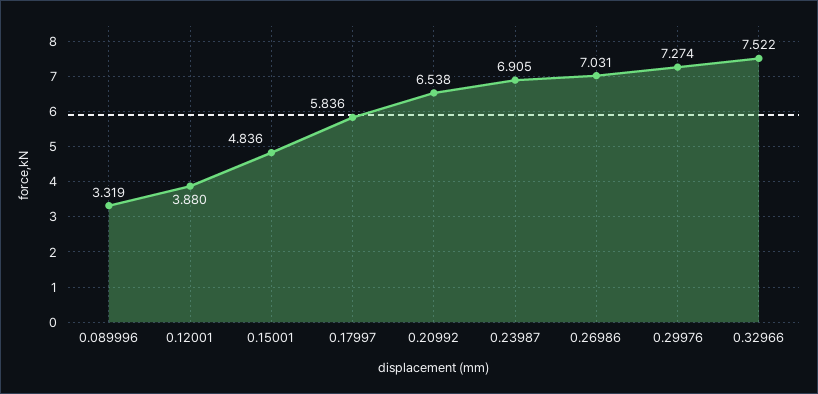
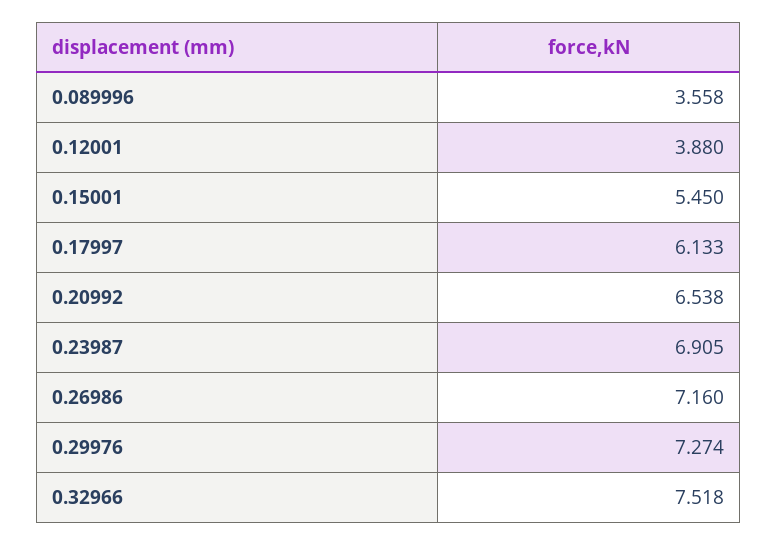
0.089996: 3.319 -> 3.558
0.15001: 4.836 -> 5.45
0.17997: 5.836 -> 6.133
0.26986: 7.031 -> 7.16
0.32966: 7.522 -> 7.518

